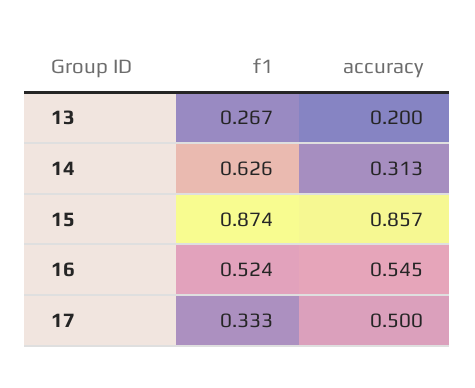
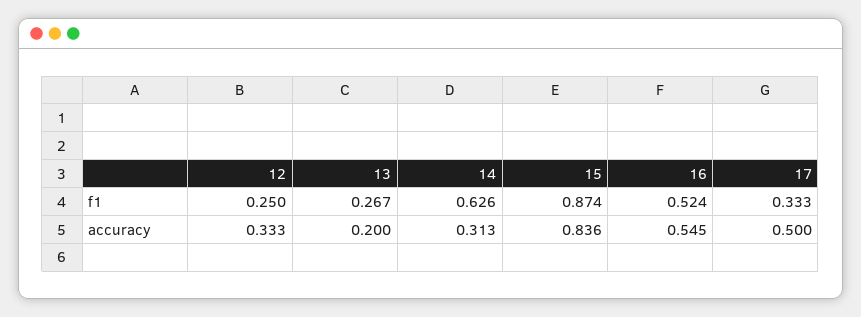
accuracy, 15: 0.857 -> 0.836
f1, 12: none -> 0.25
accuracy, 12: none -> 0.333

